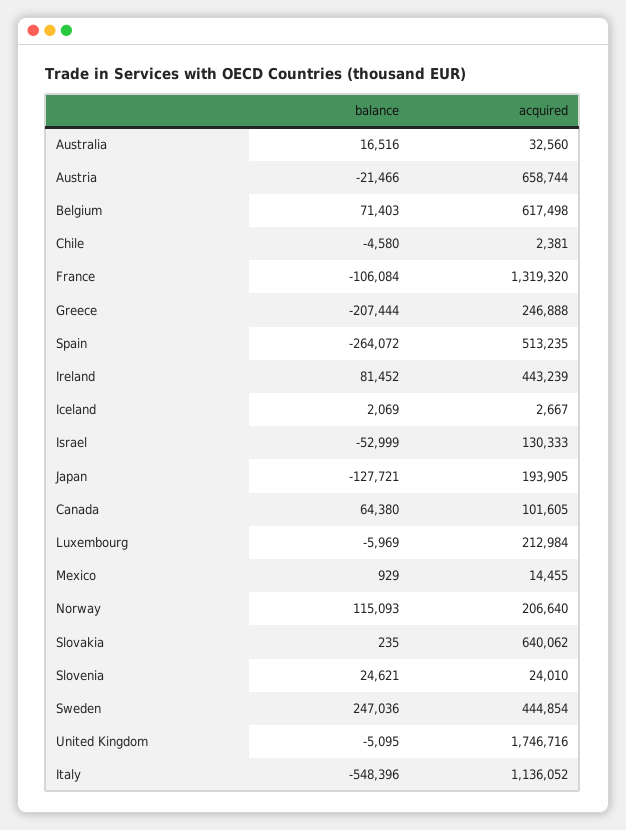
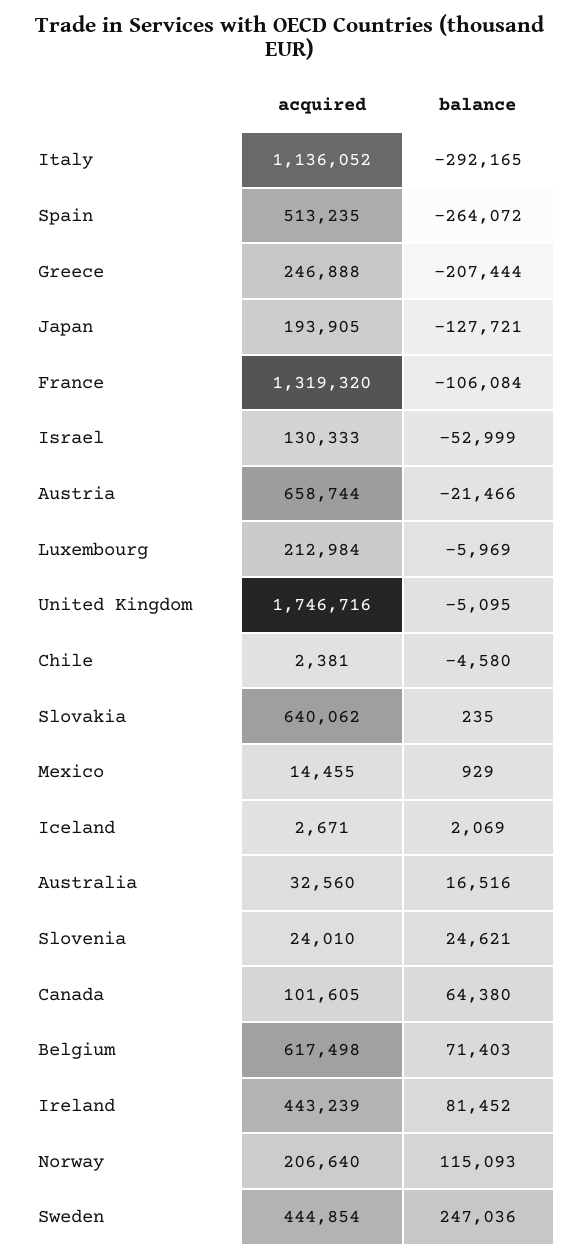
acquired, Iceland: 2667 -> 2671
balance, Italy: -548396 -> -292165

